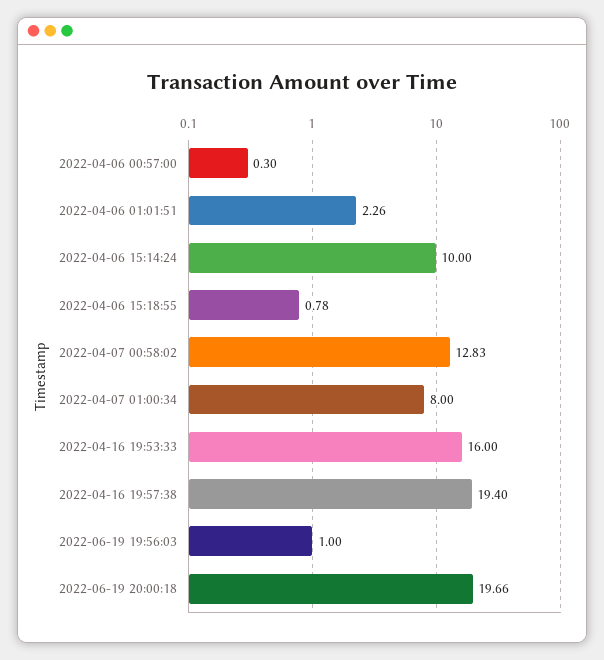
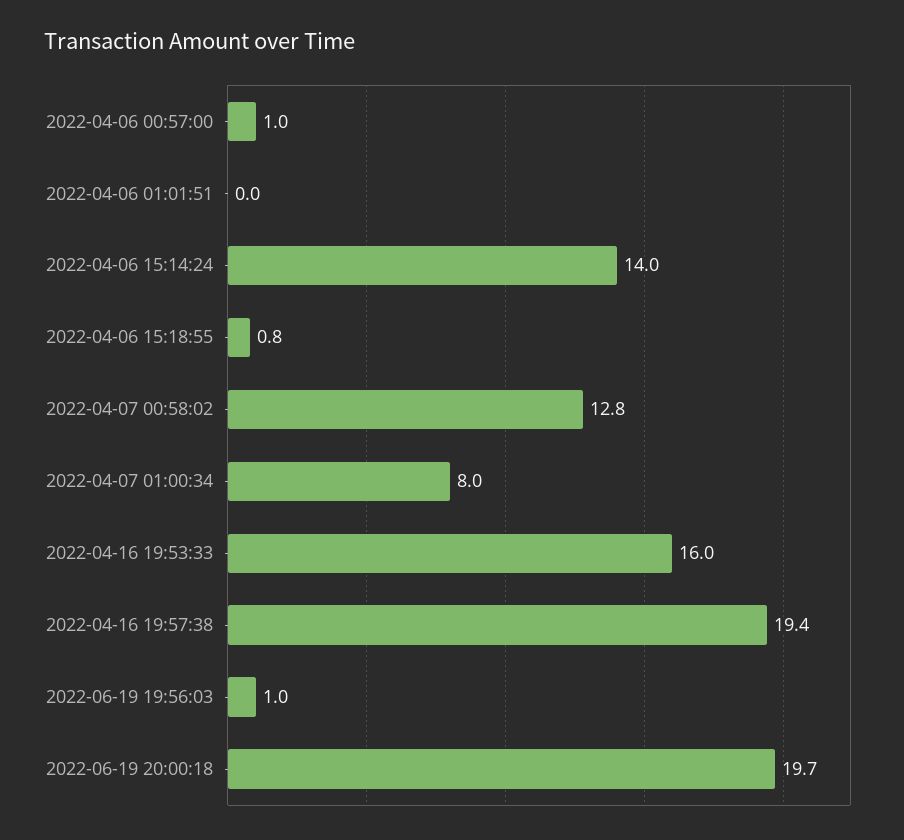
2022-04-06 00:57:00: 0.3 -> 1
2022-04-06 01:01:51: 2.26 -> 0
2022-04-06 15:14:24: 10 -> 14

